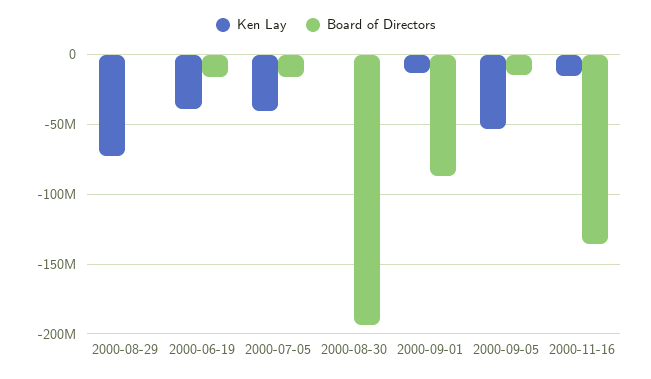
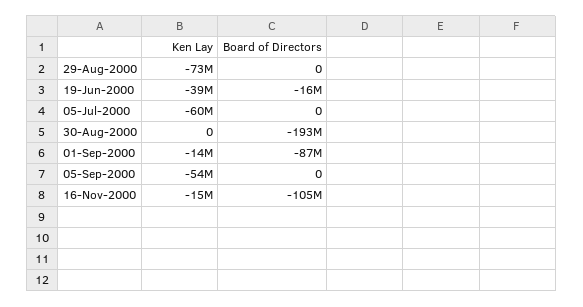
Ken Lay, 2000-07-05: -40000000 -> -60000000
Board of Directors, 2000-07-05: -15000000 -> 0
Board of Directors, 2000-09-05: -15000000 -> 0
Board of Directors, 2000-11-16: -135000000 -> -105000000

